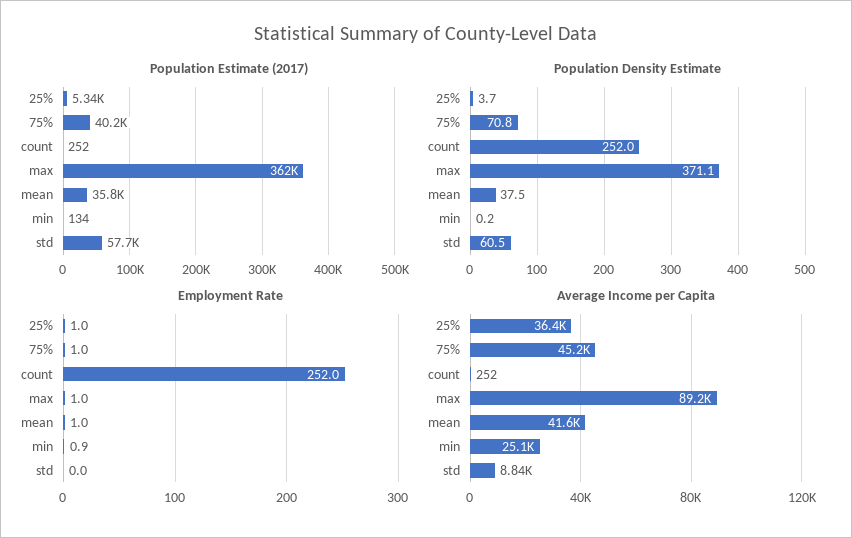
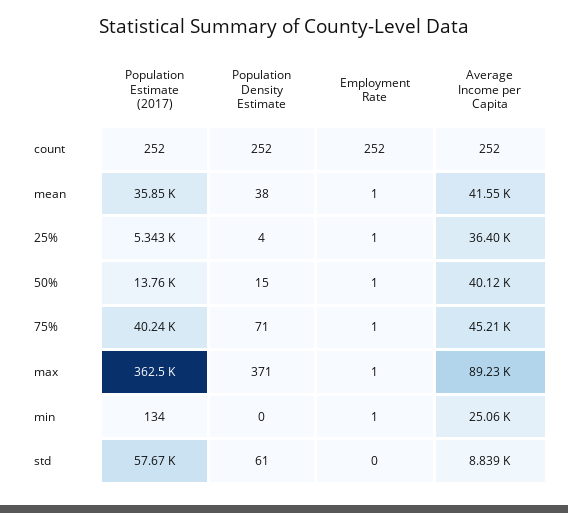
Population Estimate (2017), 50%: none -> 13760
Population Density Estimate, 50%: none -> 15
Employment Rate, 50%: none -> 1
Average Income per Capita, 50%: none -> 40120

